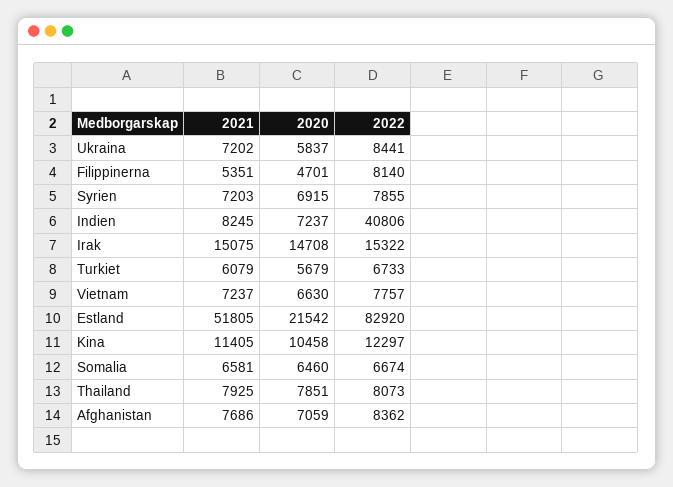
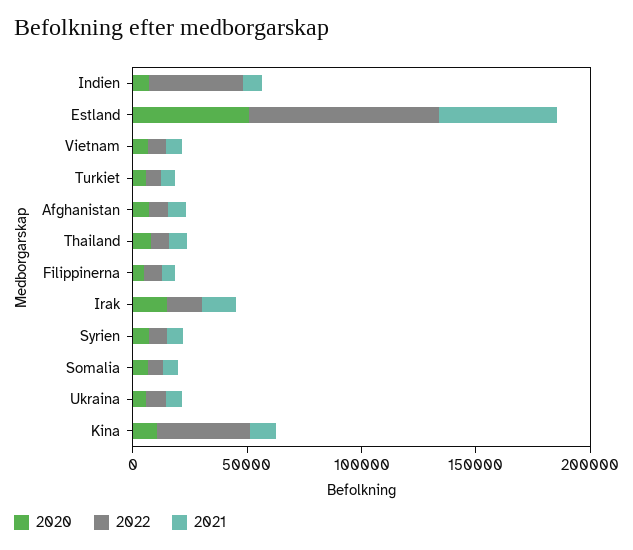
2020, Estland: 21542 -> 50000
2022, Kina: 12297 -> 40000

